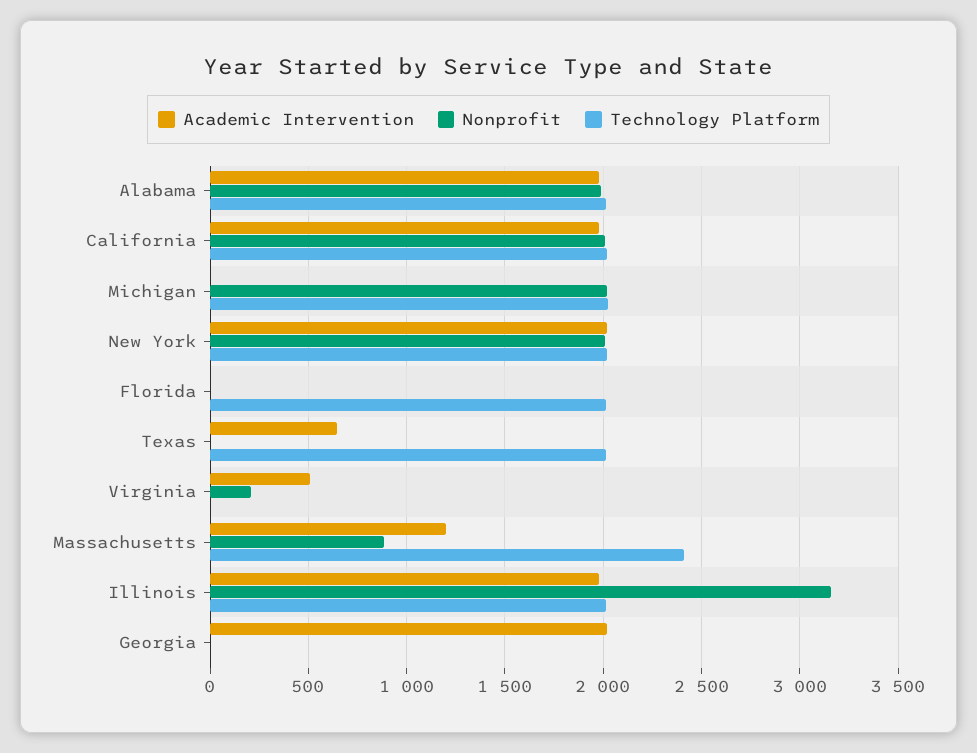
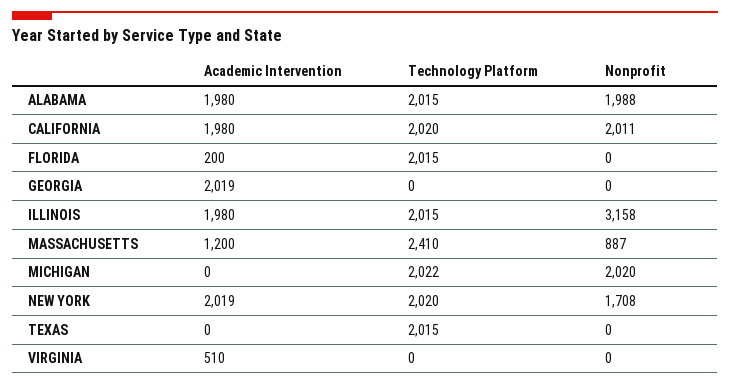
Nonprofit, New York: 2000 -> 1708
Academic Intervention, Florida: 0 -> 200
Academic Intervention, Texas: 650 -> 0
Nonprofit, Virginia: 200 -> 0

